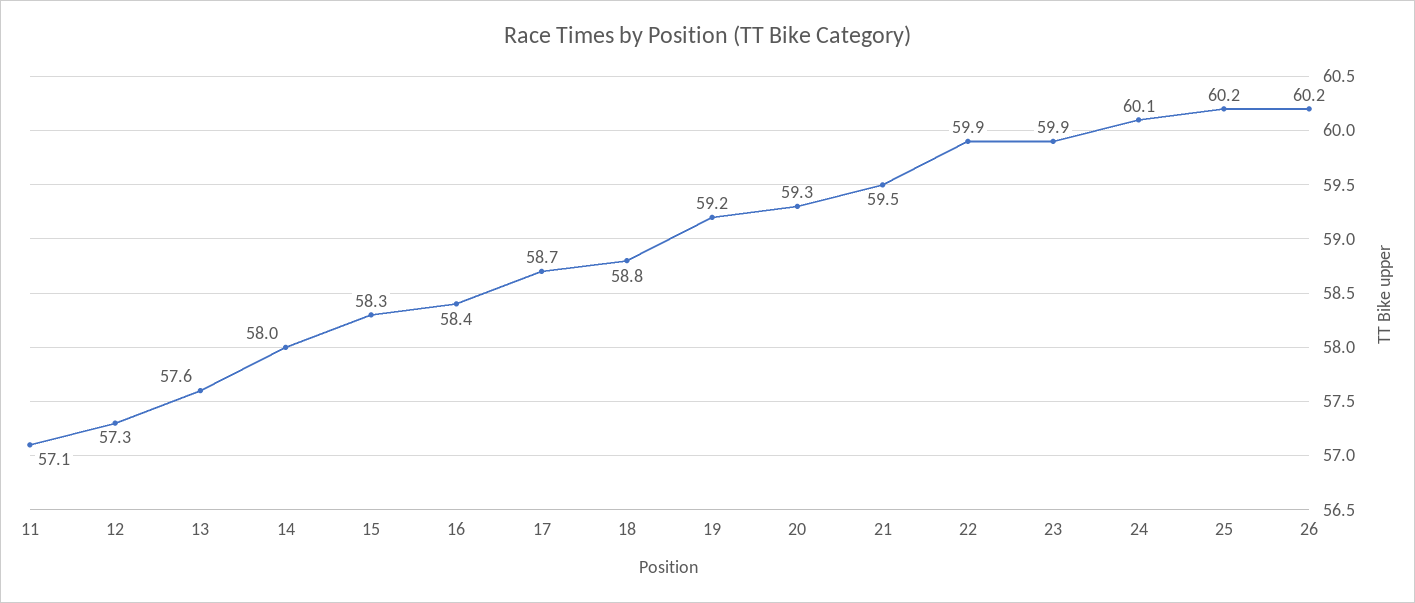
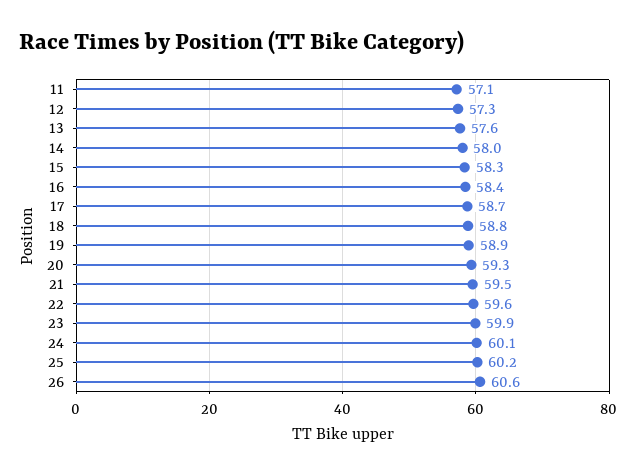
19: 59.2 -> 58.9
22: 59.9 -> 59.6
26: 60.2 -> 60.6

